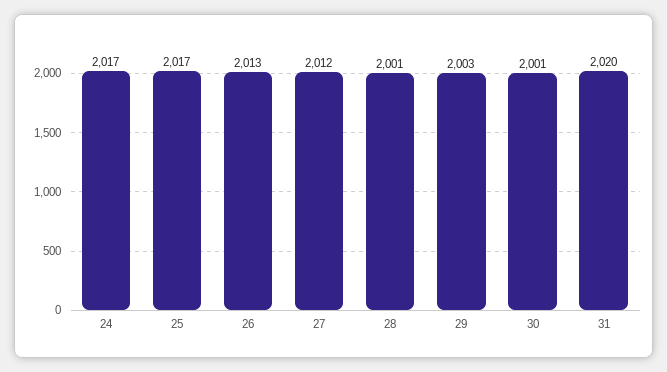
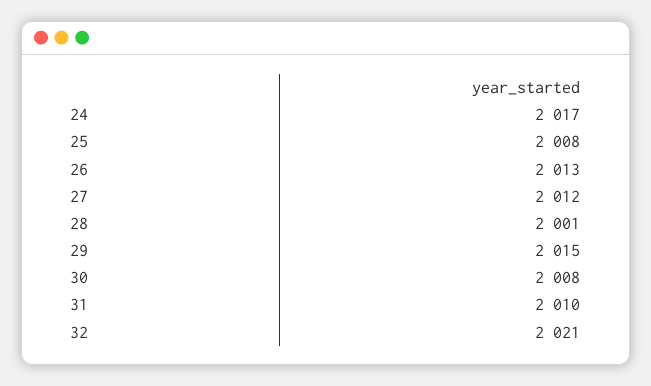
25: 2017 -> 2008
29: 2003 -> 2015
30: 2001 -> 2008
31: 2020 -> 2010
32: none -> 2021

